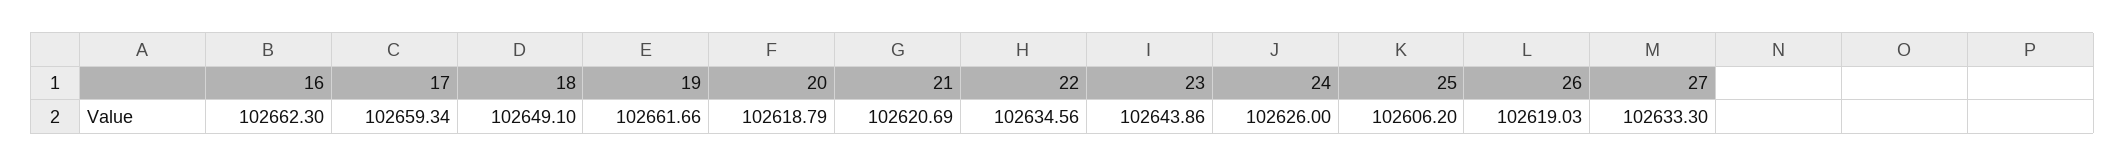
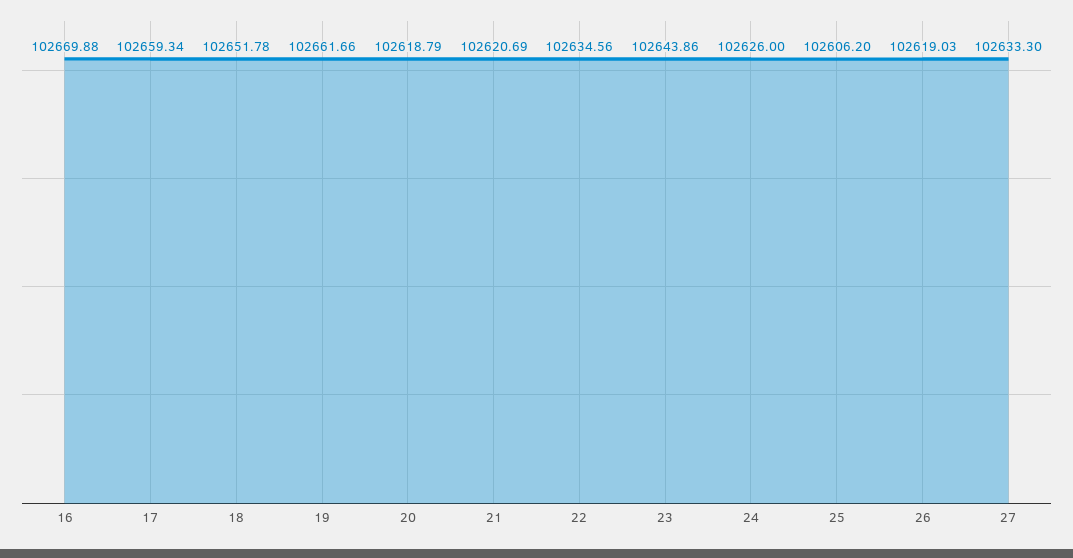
16: 102662.3 -> 102669.88
18: 102649.1 -> 102651.78

